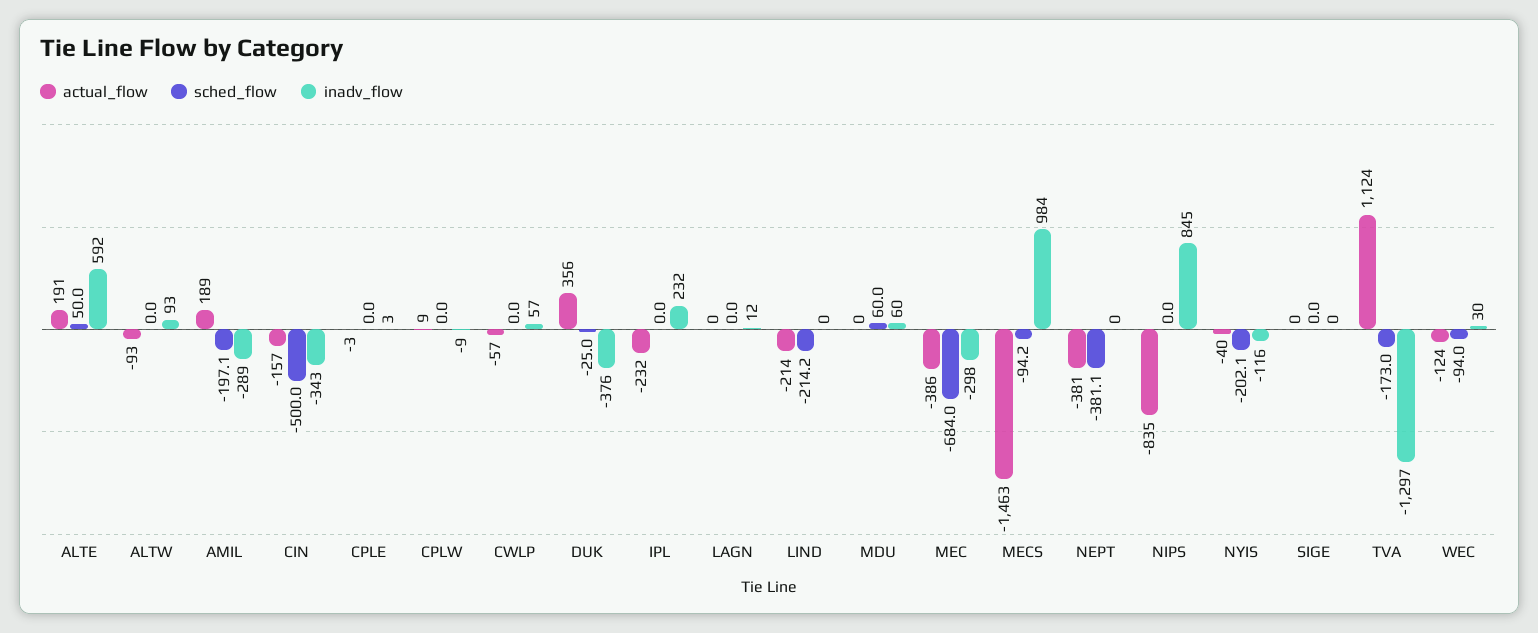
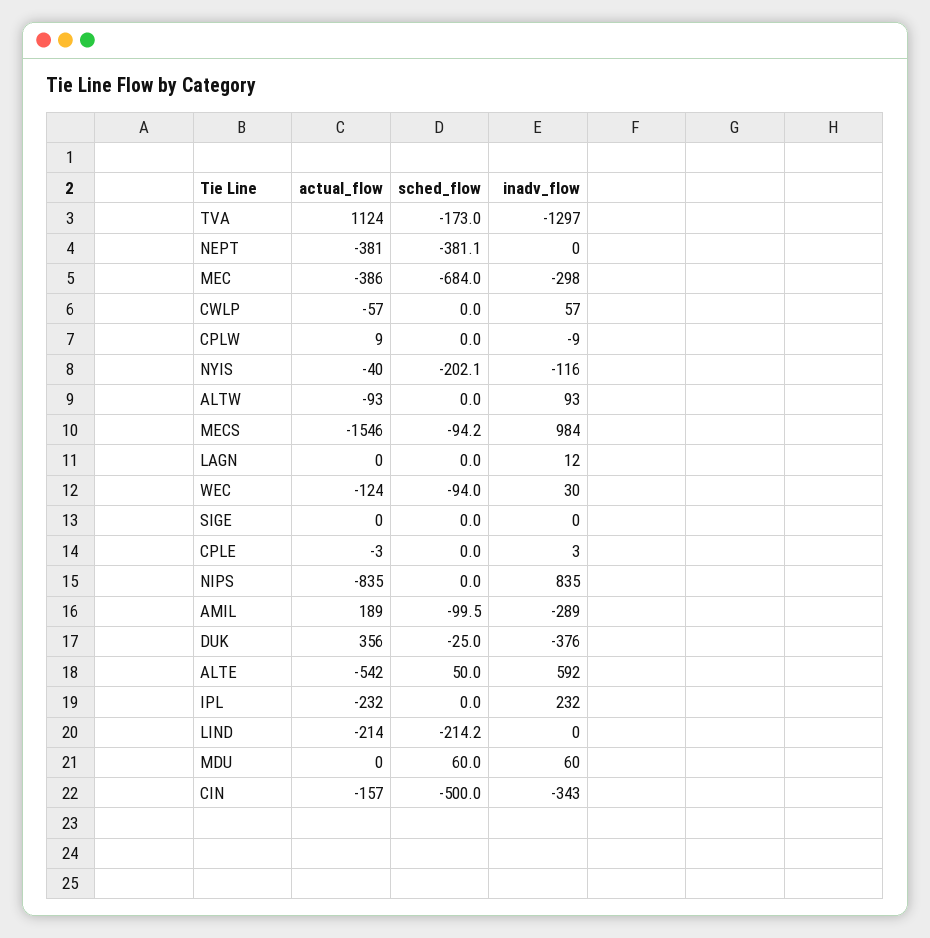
actual_flow, ALTE: 191 -> -542
sched_flow, AMIL: -197.1 -> -99.5
actual_flow, MECS: -1463 -> -1546
inadv_flow, NIPS: 845 -> 835

